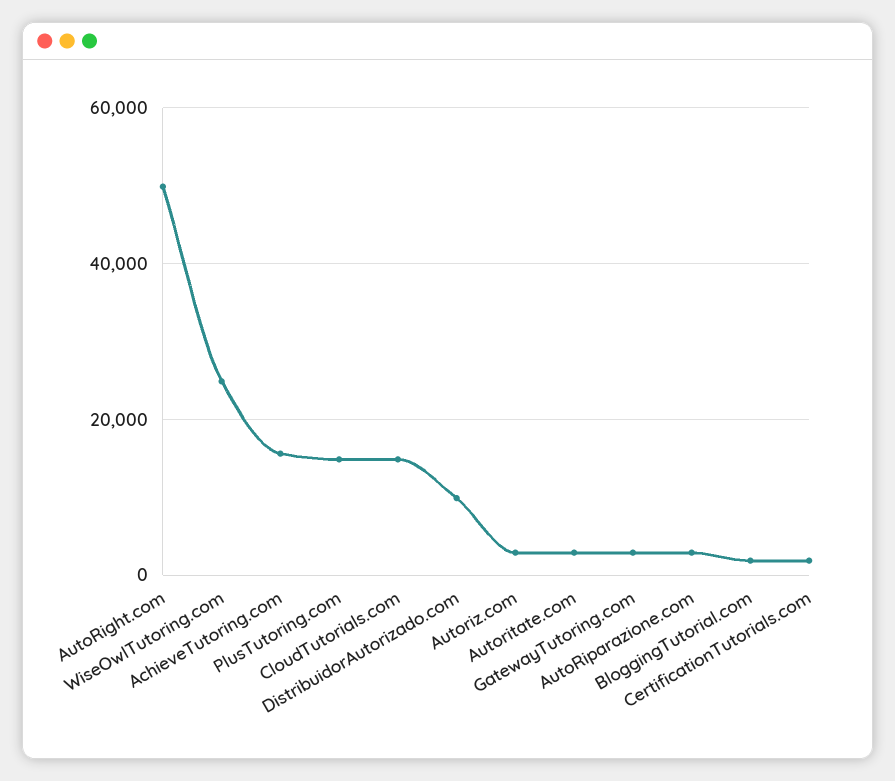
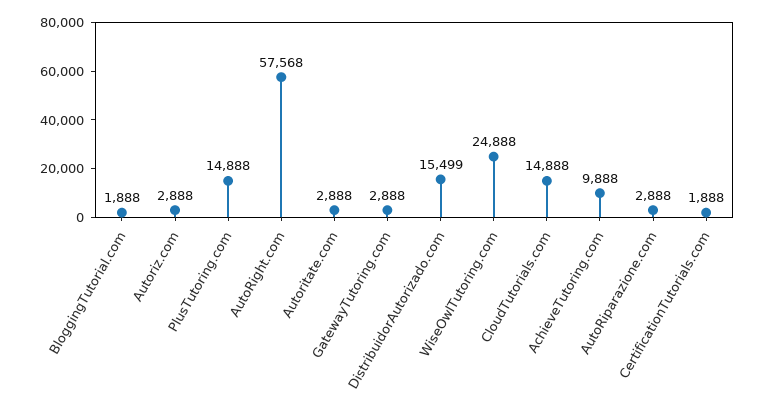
AutoRight.com: 50000 -> 57568
AchieveTutoring.com: 16000 -> 9888
DistribuidorAutorizado.com: 10000 -> 15499

